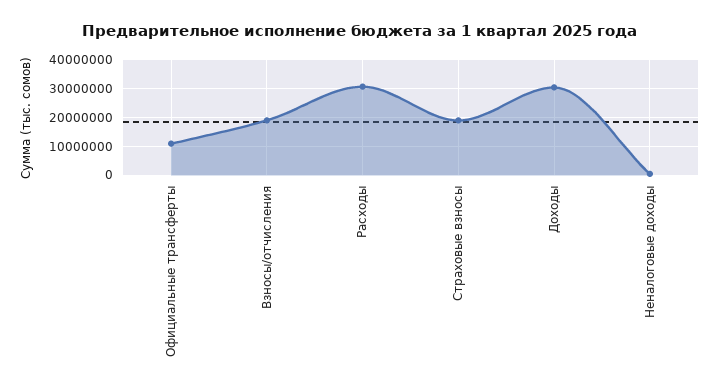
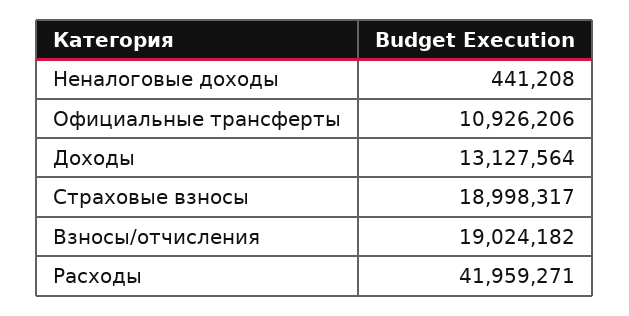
Расходы: 30000000 -> 41959271
Доходы: 30000000 -> 13127564

